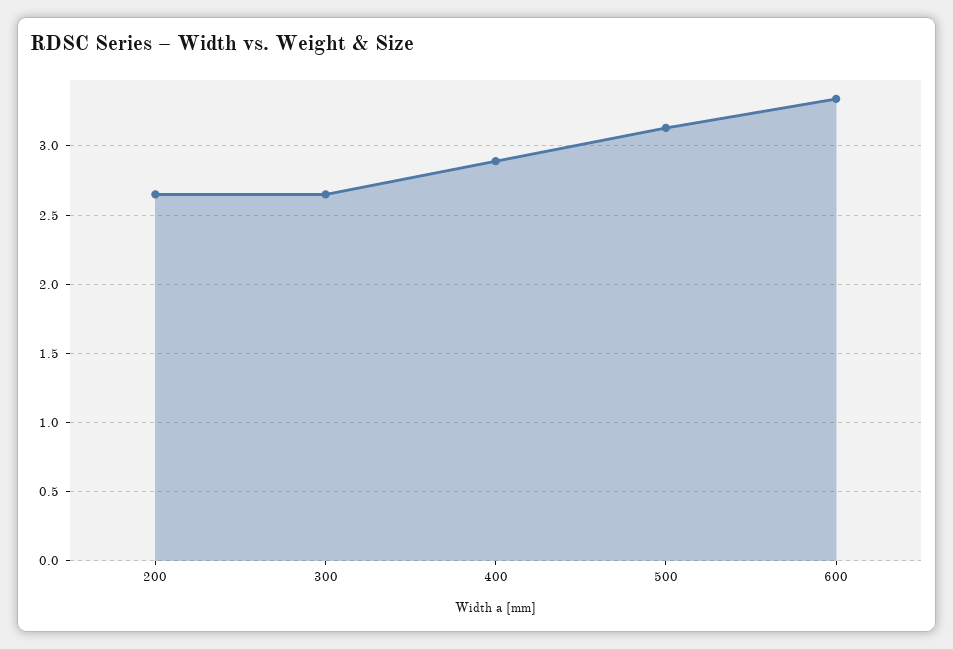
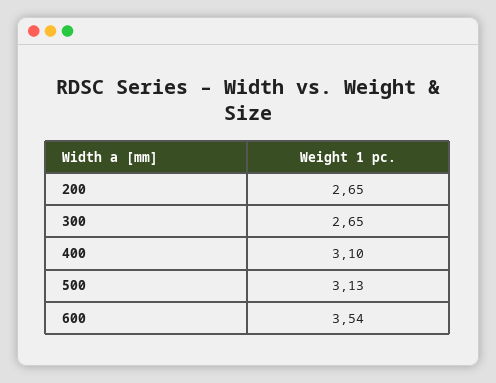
400: 2.9 -> 3.1
600: 3.35 -> 3.54

